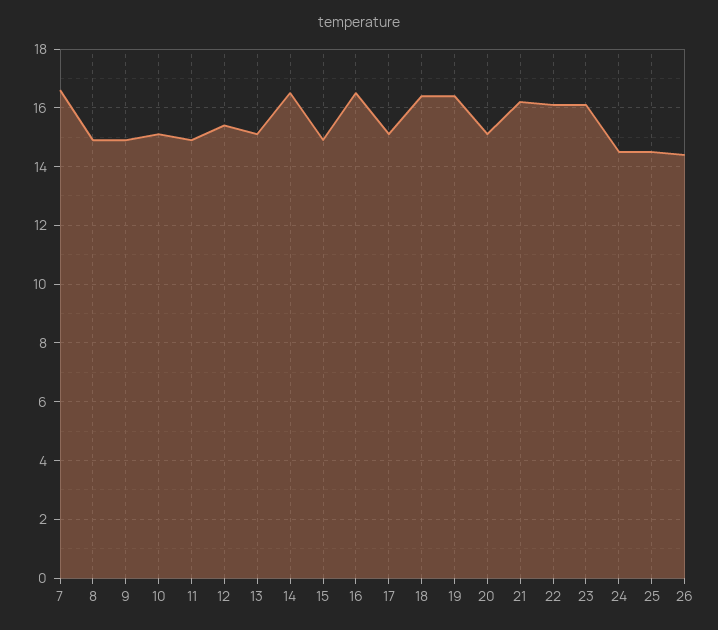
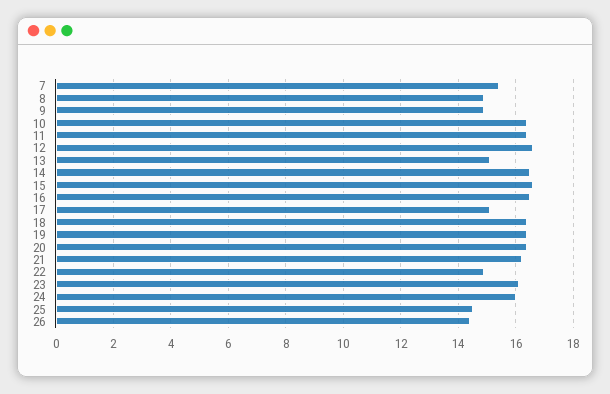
7: 16.5 -> 15.5
10: 15 -> 16.5
11: 15 -> 16.5
12: 15.5 -> 16.5
15: 15 -> 16.5
20: 15 -> 16.5
22: 16 -> 15
24: 14.5 -> 16

